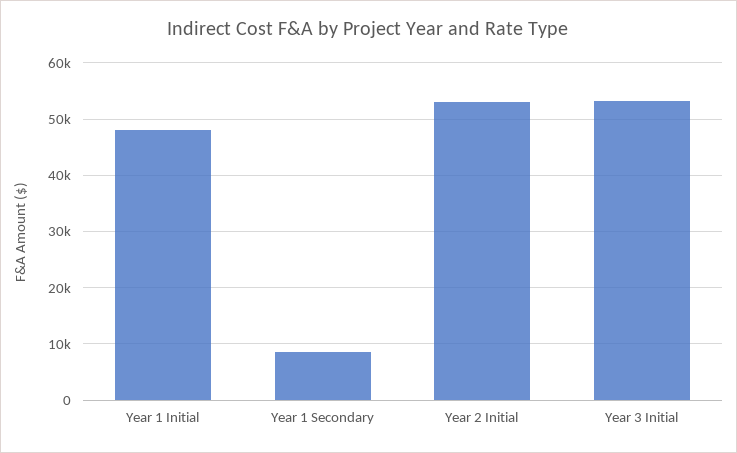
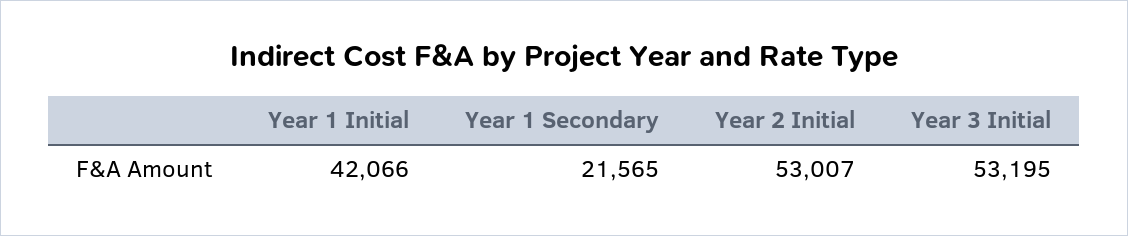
Year 1 Initial: 48000 -> 42066
Year 1 Secondary: 8000 -> 21565

